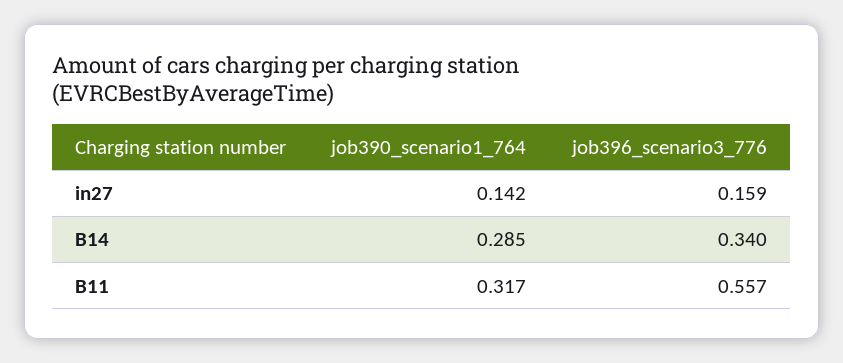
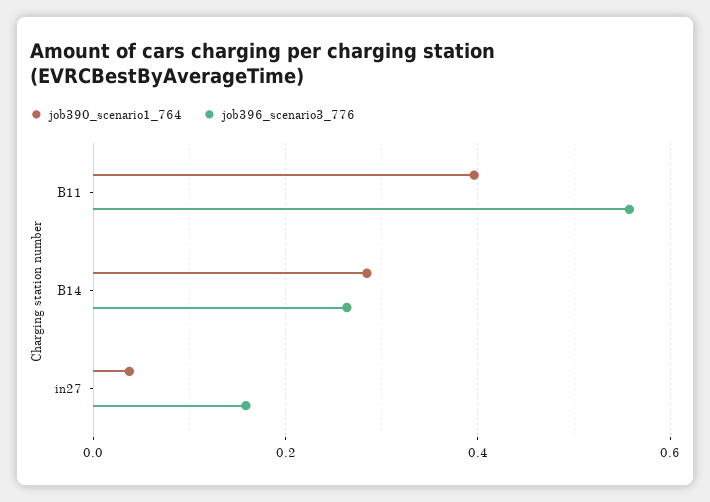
job390_scenario1_764, in27: 0.142 -> 0.04
job396_scenario3_776, B14: 0.34 -> 0.26
job390_scenario1_764, B11: 0.317 -> 0.4

